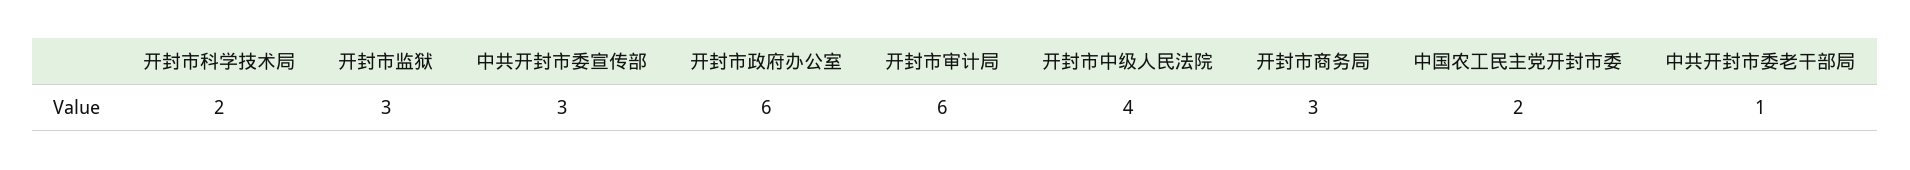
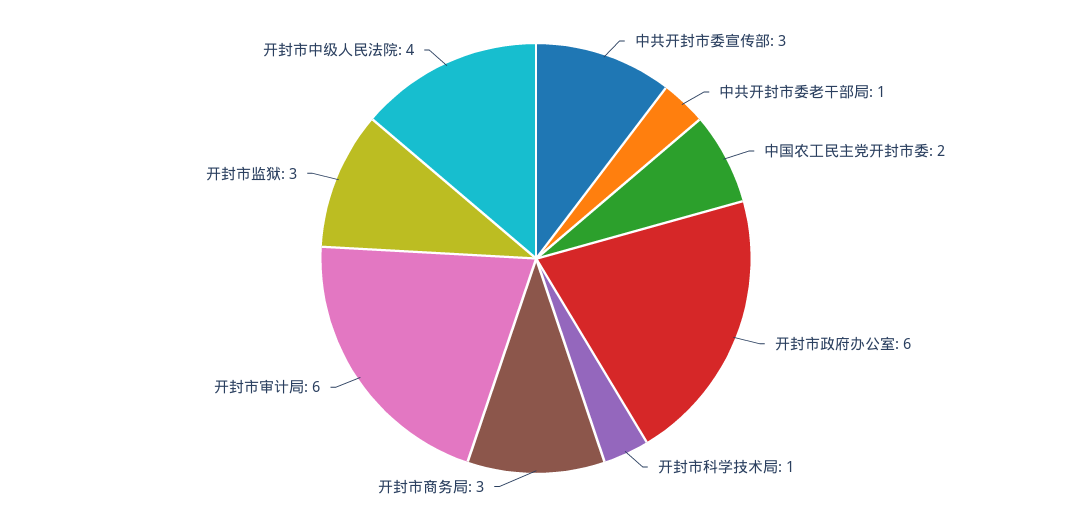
开封市科学技术局: 2 -> 1

